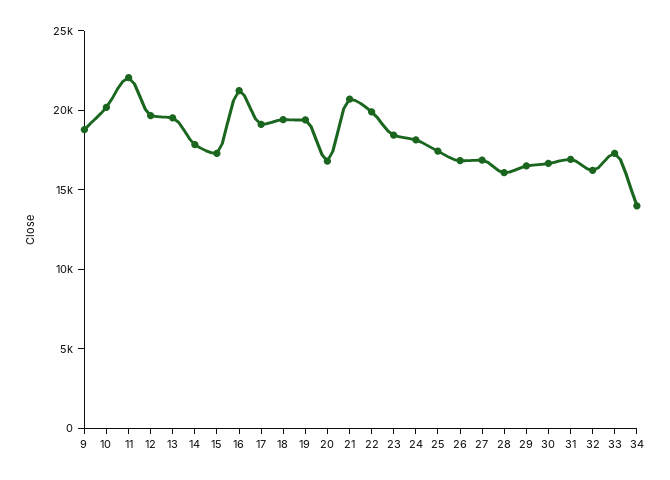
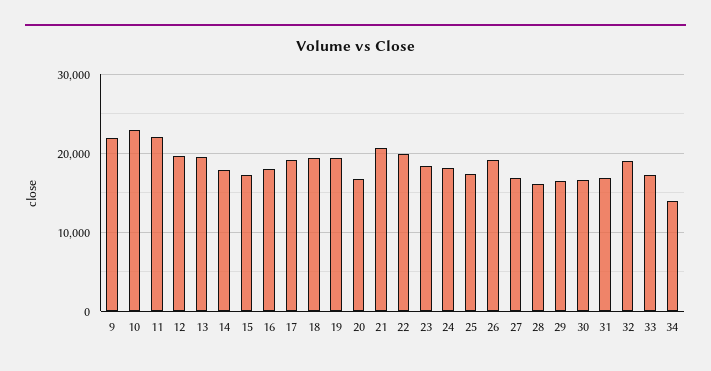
9: 19000 -> 22000
10: 20000 -> 23000
16: 21000 -> 18000
26: 17000 -> 19000
32: 16000 -> 19000

